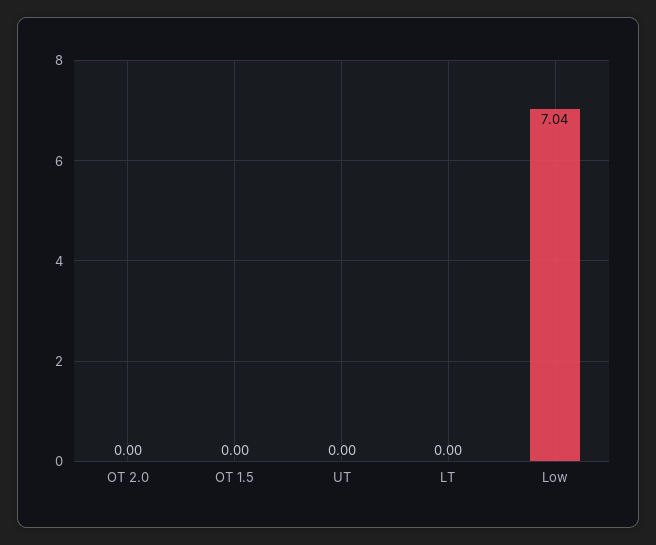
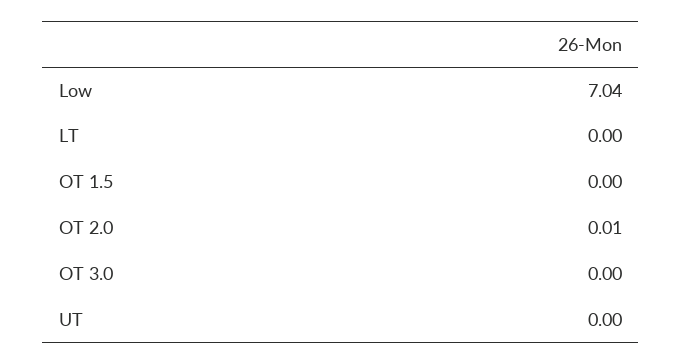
OT 2.0: 0 -> 0.01
OT 3.0: none -> 0

